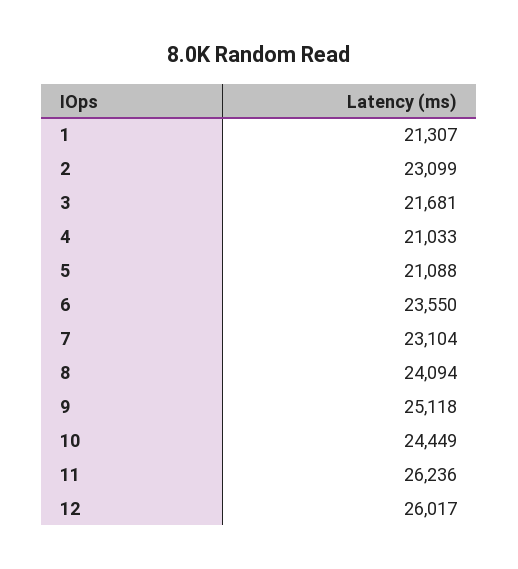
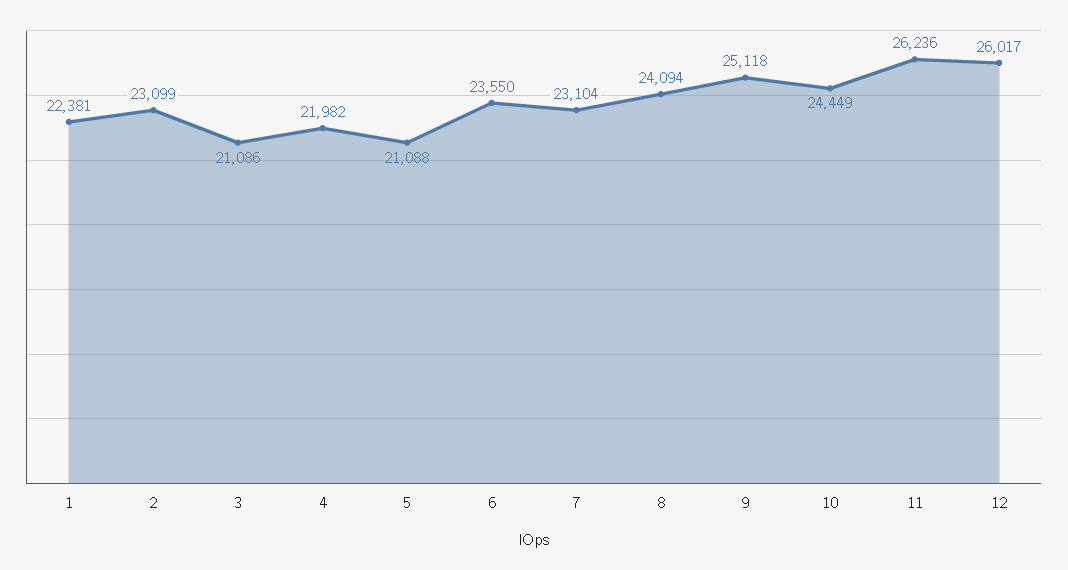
1: 21307 -> 22381
3: 21681 -> 21086
4: 21033 -> 21982

